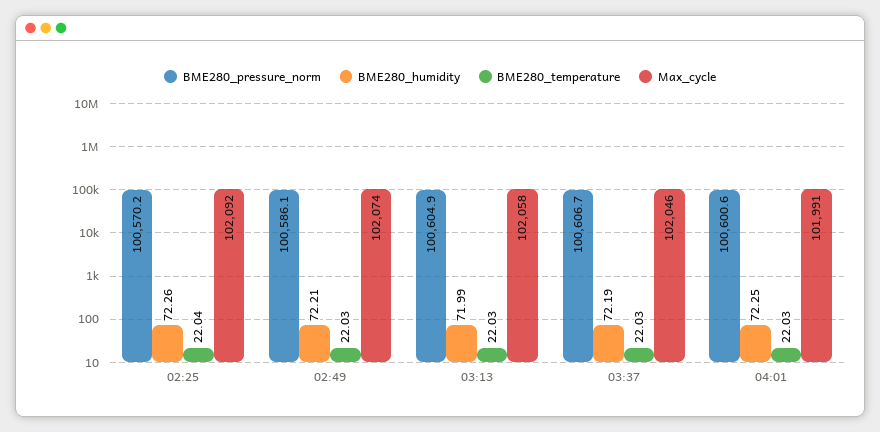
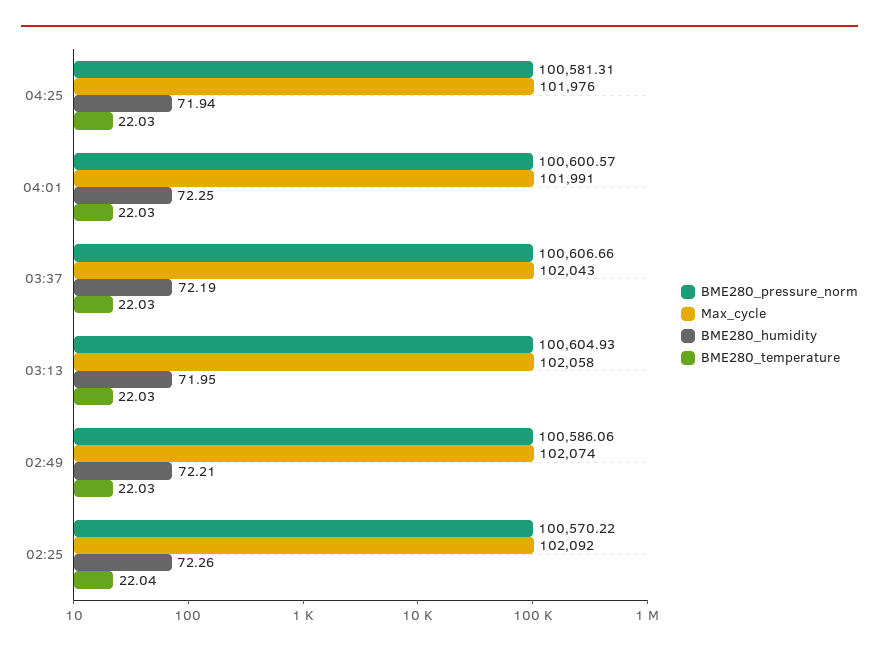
BME280_humidity, 03:13: 71.99 -> 71.95
Max_cycle, 03:37: 102046 -> 102043
BME280_pressure_norm, 04:25: none -> 100581.31
Max_cycle, 04:25: none -> 101976
BME280_humidity, 04:25: none -> 71.94
BME280_temperature, 04:25: none -> 22.03

